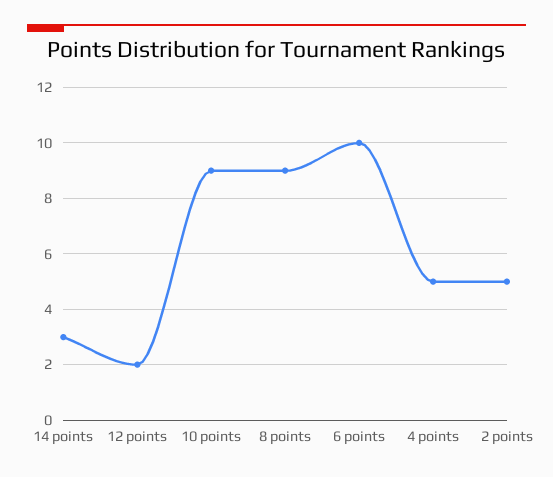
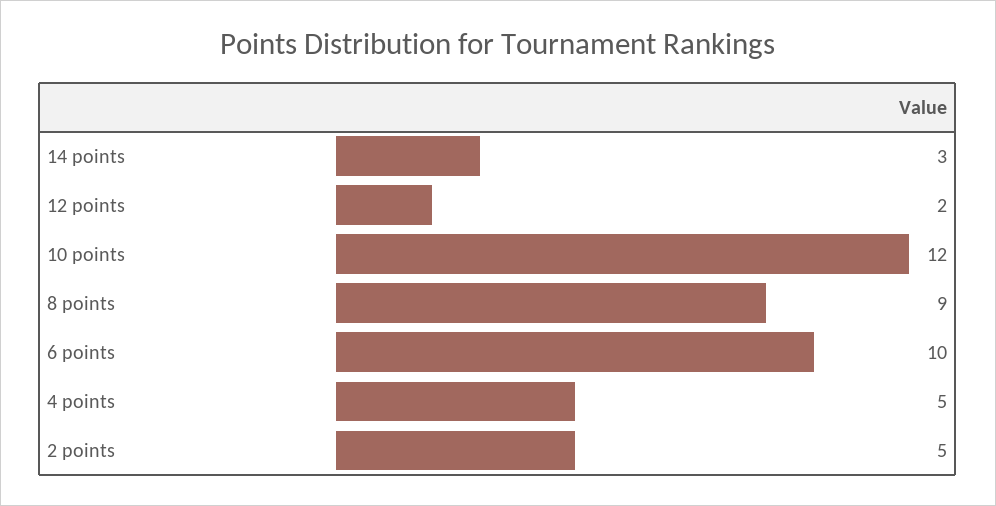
10 points: 9 -> 12

